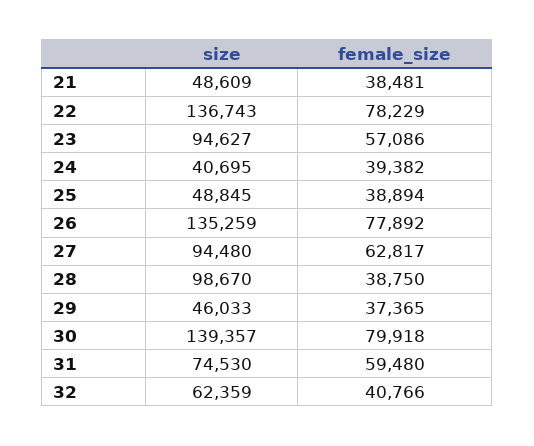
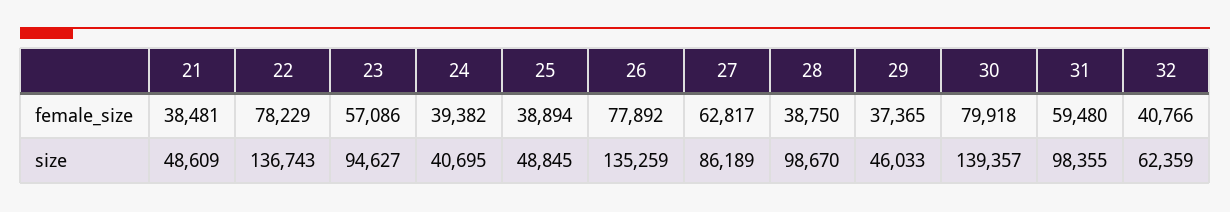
size, 27: 94480 -> 86189
size, 31: 74530 -> 98355

